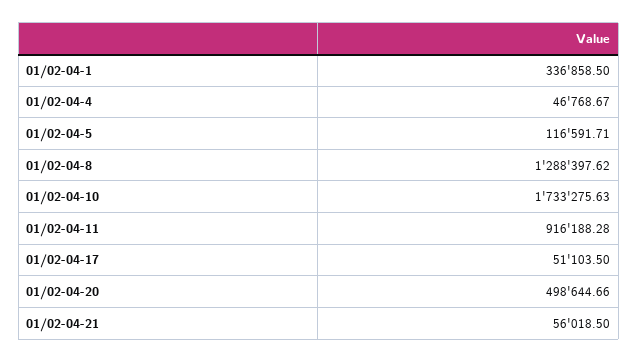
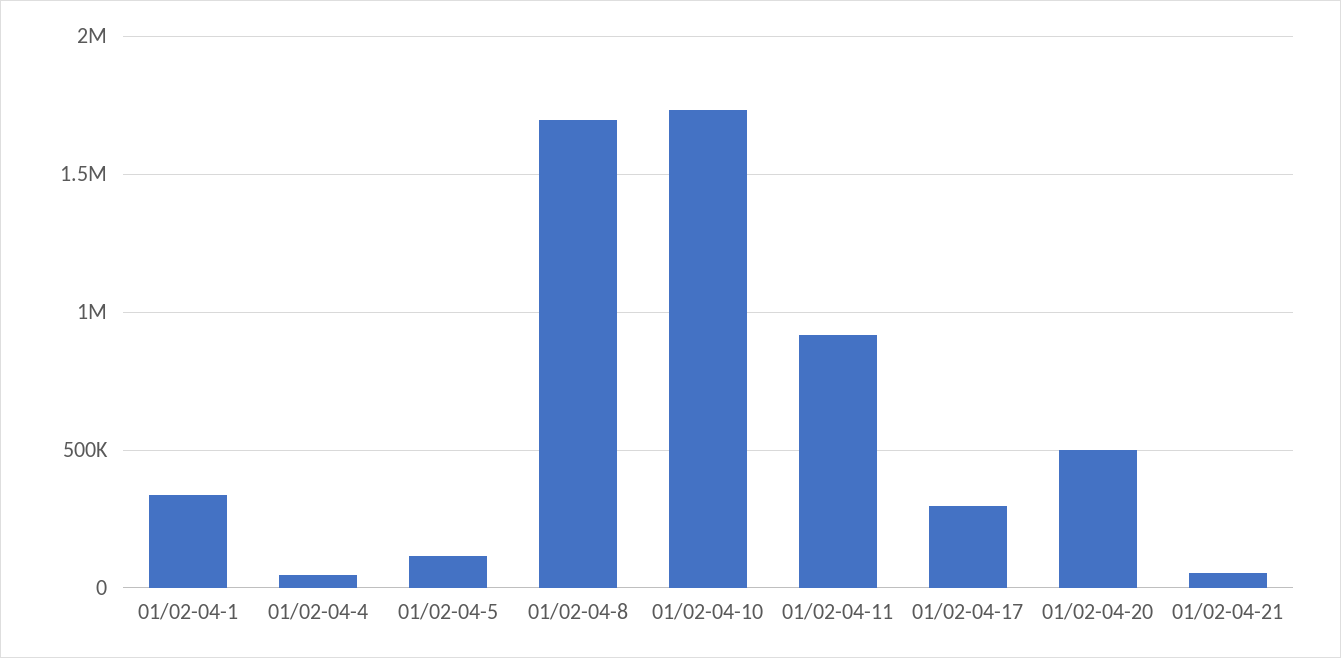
01/02-04-8: 1288397.62 -> 1700000
01/02-04-17: 51103.5 -> 300000

